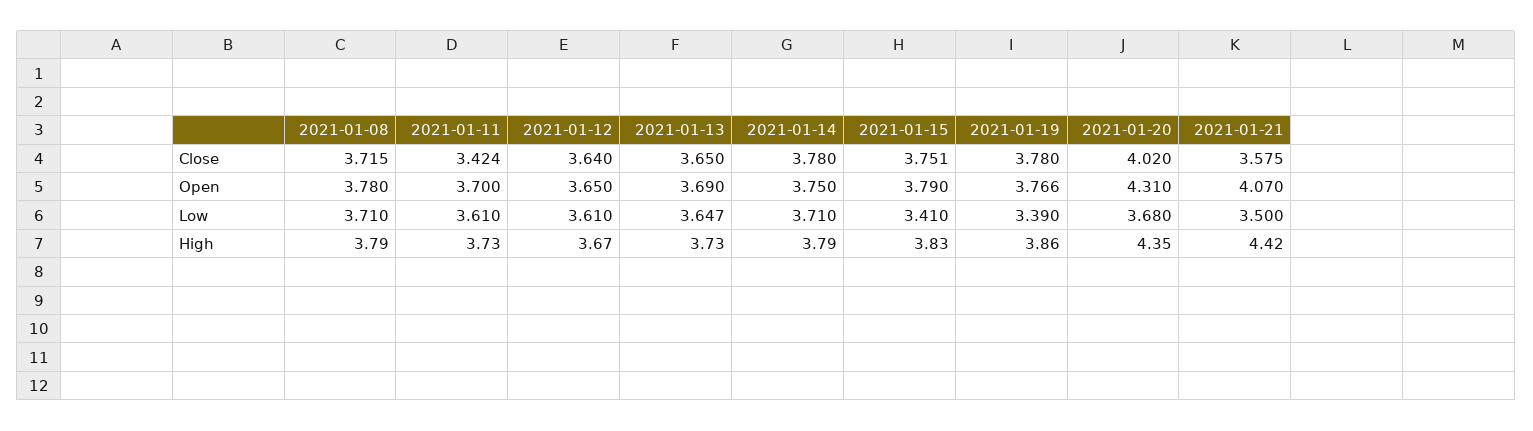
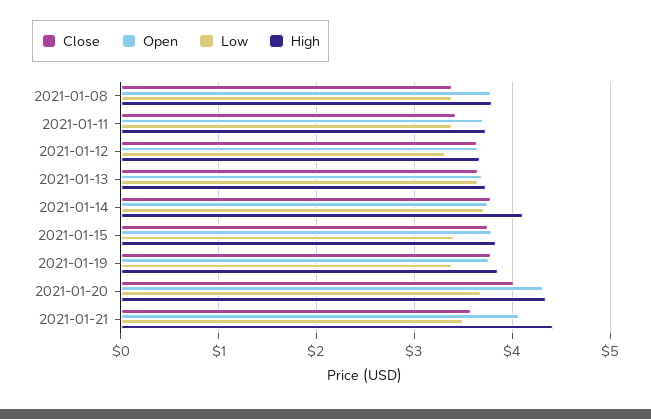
Close, 2021-01-08: 3.715 -> 3.4
Low, 2021-01-08: 3.71 -> 3.4
Low, 2021-01-11: 3.61 -> 3.4
Low, 2021-01-12: 3.61 -> 3.3
High, 2021-01-14: 3.79 -> 4.1

